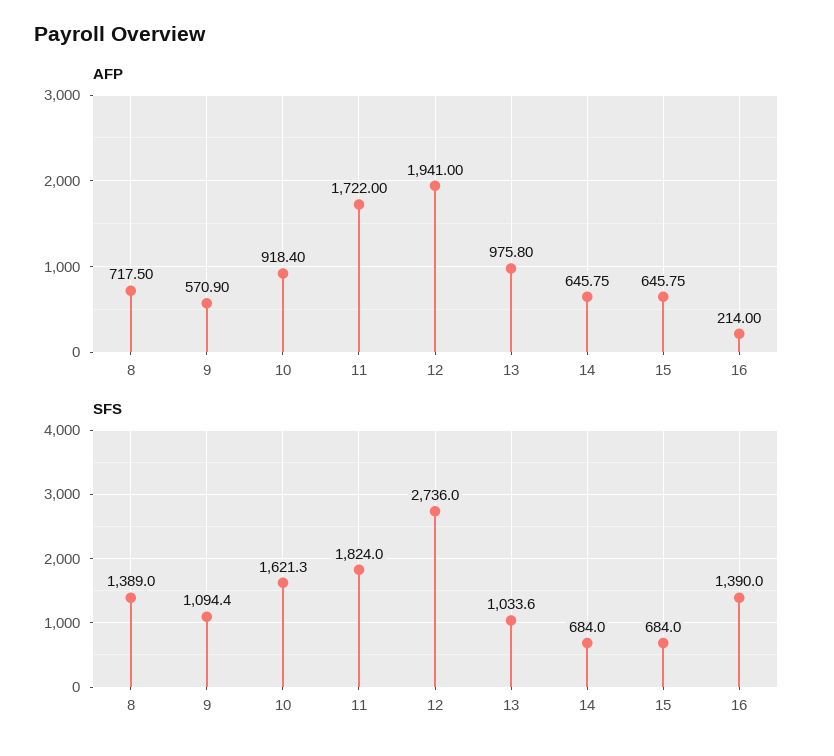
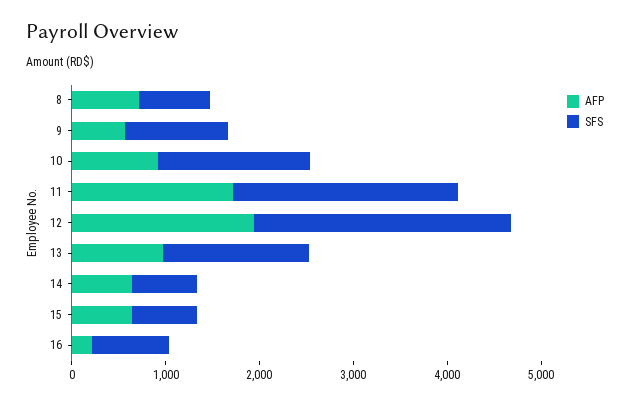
SFS, 8: 1389 -> 800
SFS, 11: 1824 -> 2400
SFS, 13: 1033.6 -> 1600
SFS, 16: 1390 -> 800

